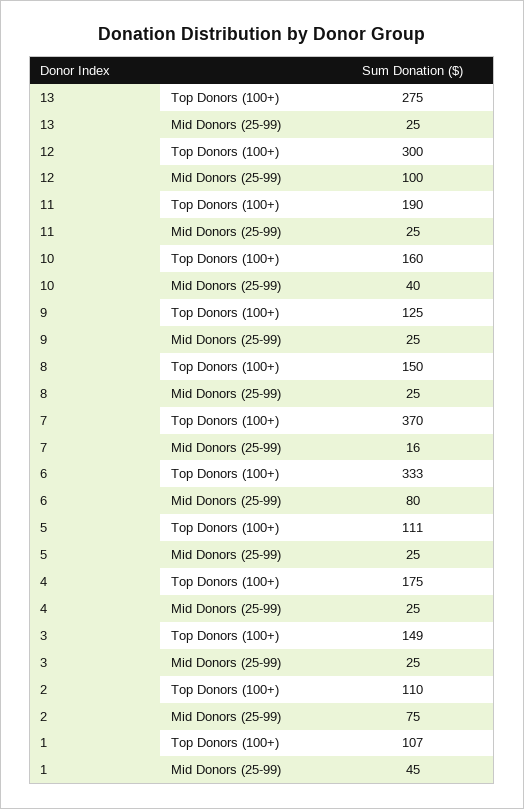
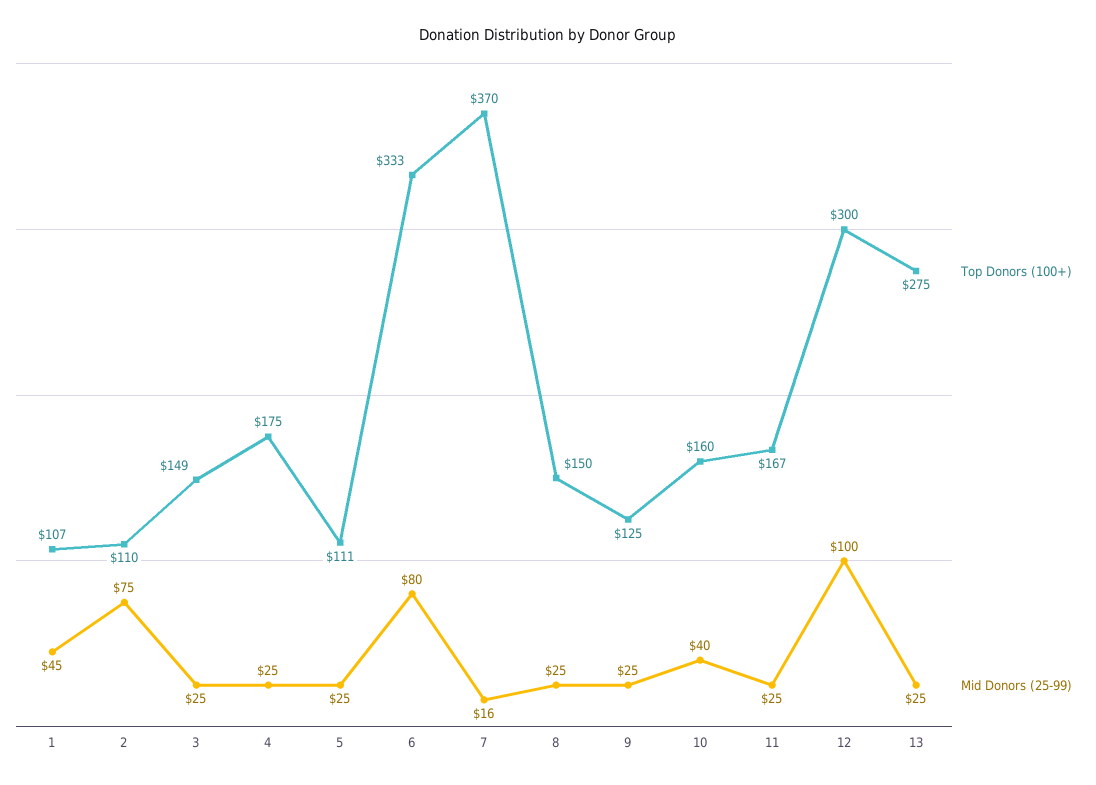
Top Donors (100+), 11: 190 -> 167

